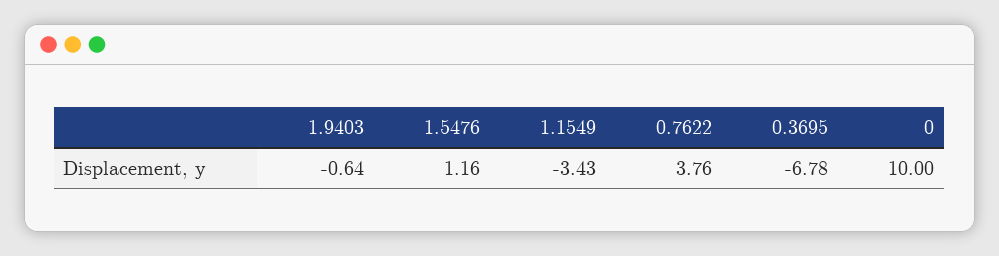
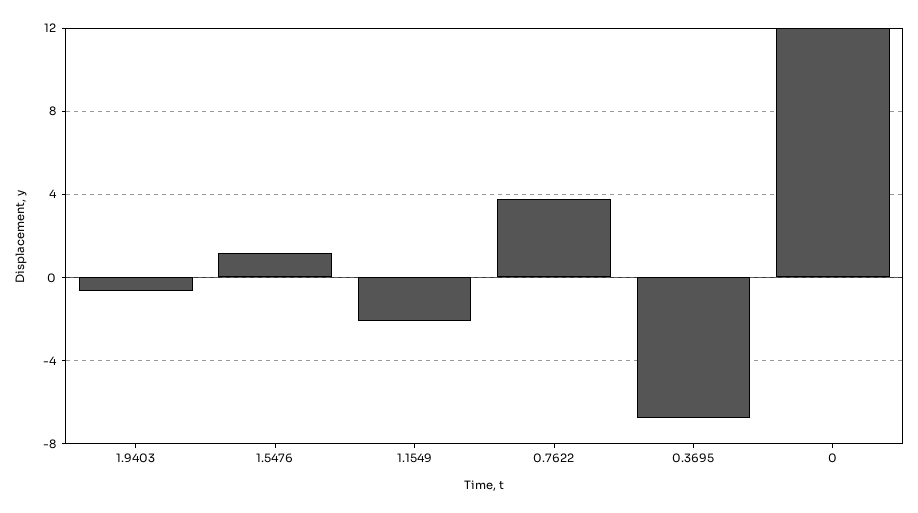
1.1549: -3.43 -> -2
0: 10 -> 12

